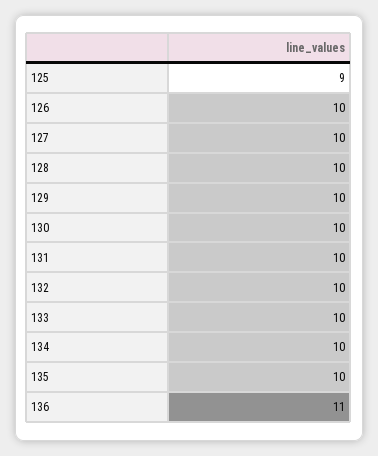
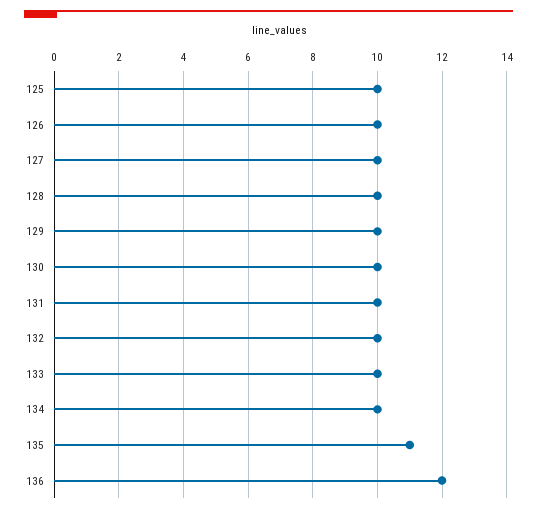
125: 9 -> 10
135: 10 -> 11
136: 11 -> 12

